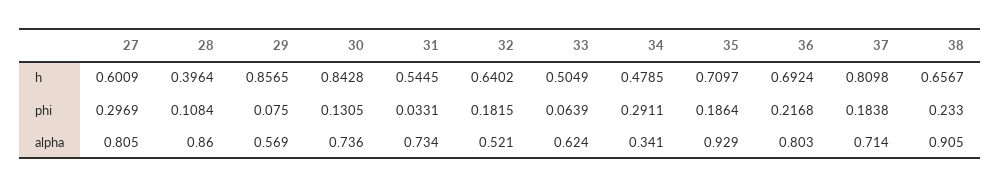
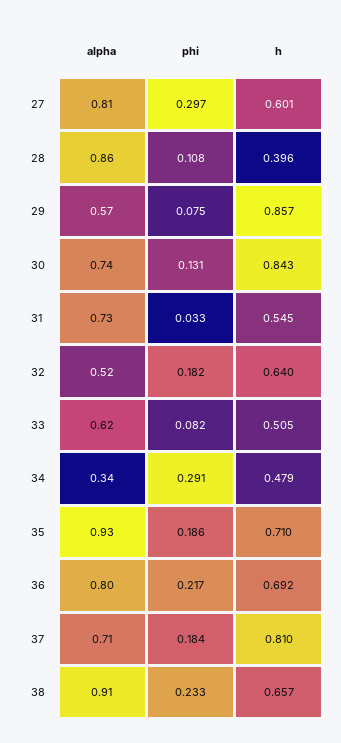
33, phi: 0.0639 -> 0.082

